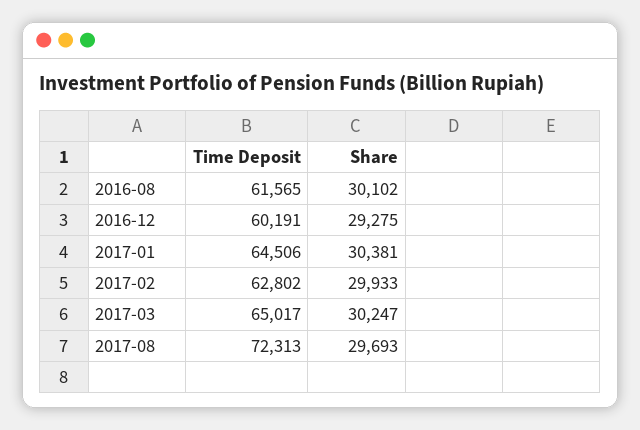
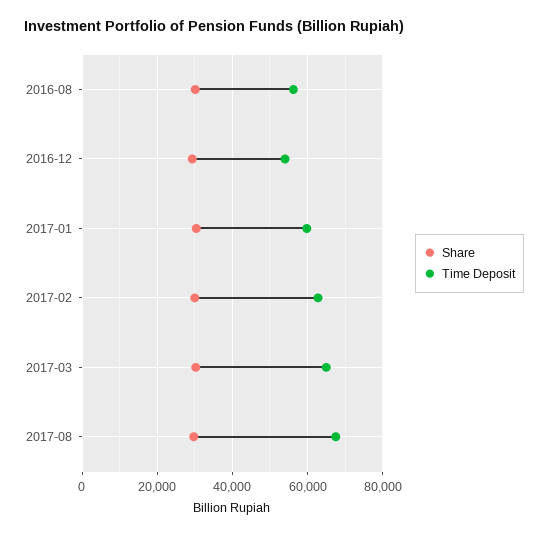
Time Deposit, 2016-08: 61565 -> 56000
Time Deposit, 2016-12: 60191 -> 54000
Time Deposit, 2017-01: 64506 -> 60000
Time Deposit, 2017-08: 72313 -> 68000

